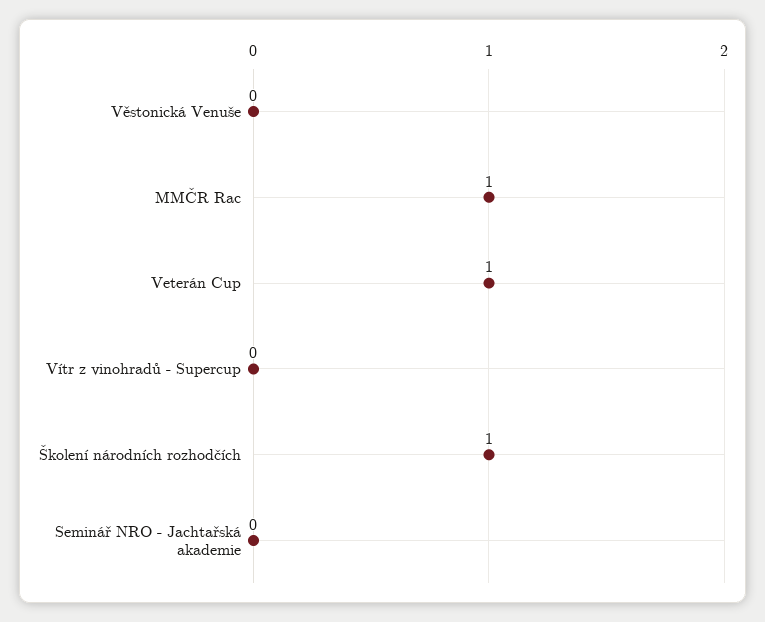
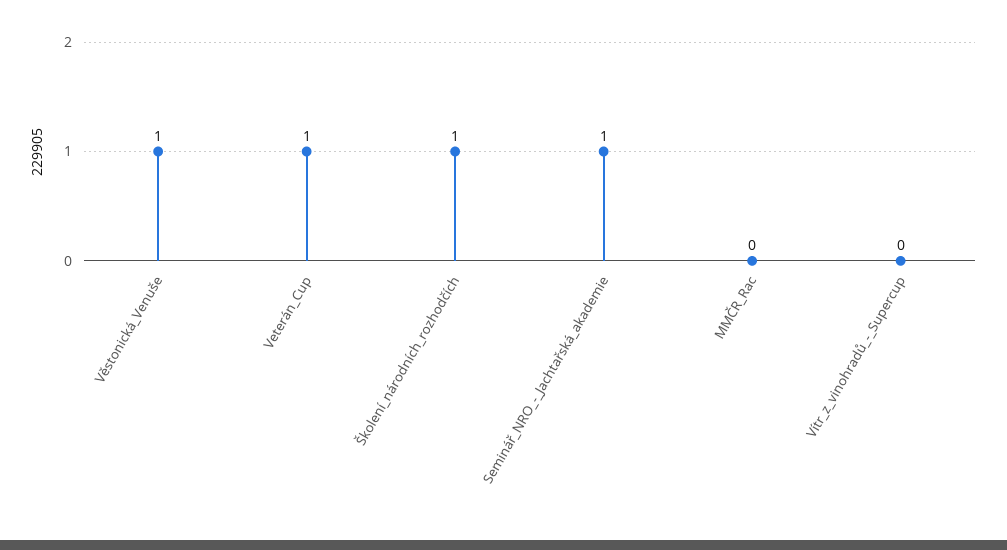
Věstonická Venuše: 0 -> 1
MMČR Rac: 1 -> 0
Seminář NRO - Jachtařská akademie: 0 -> 1

